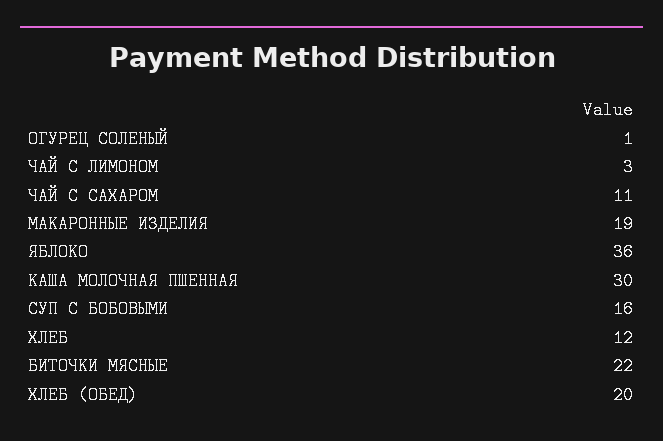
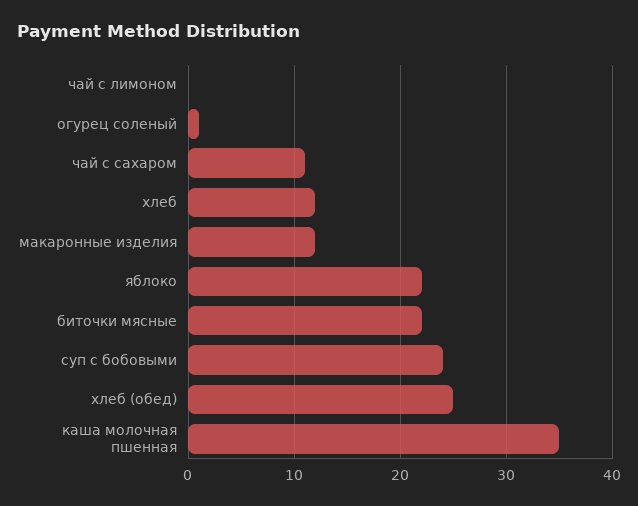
ЧАЙ С ЛИМОНОМ: 3 -> 0
МАКАРОННЫЕ ИЗДЕЛИЯ: 19 -> 12
ЯБЛОКО: 36 -> 22
КАША МОЛОЧНАЯ ПШЕННАЯ: 30 -> 35
СУП С БОБОВЫМИ: 16 -> 24
ХЛЕБ (ОБЕД): 20 -> 25

